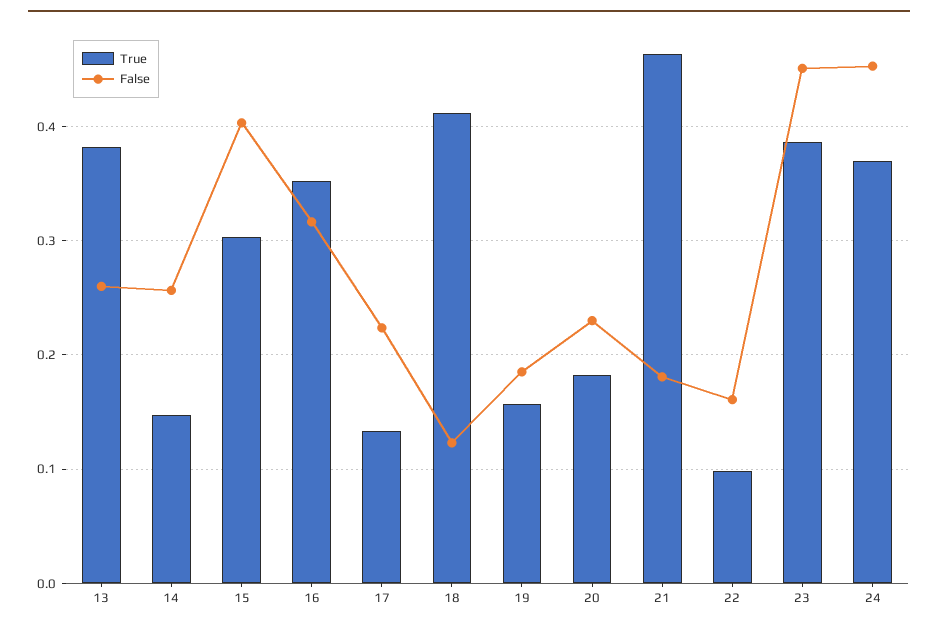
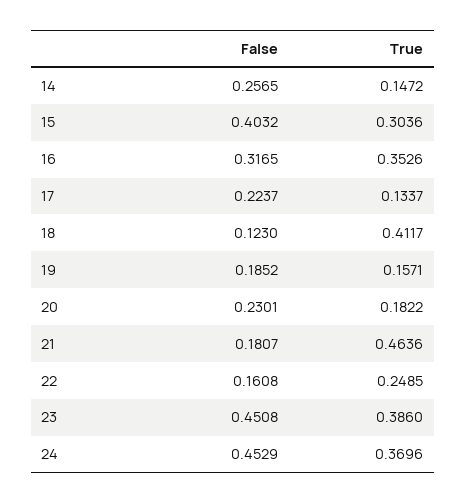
True, 13: 0.38 -> none
False, 13: 0.26 -> none
True, 22: 0.1 -> 0.2485

